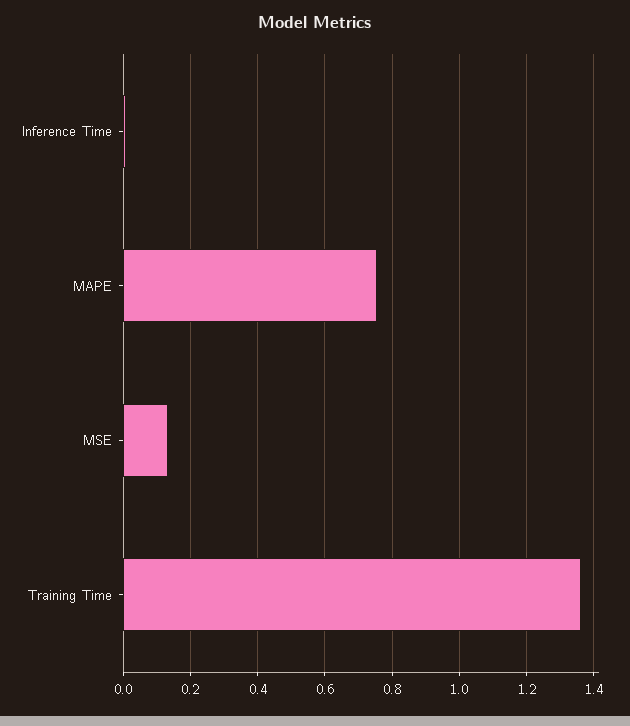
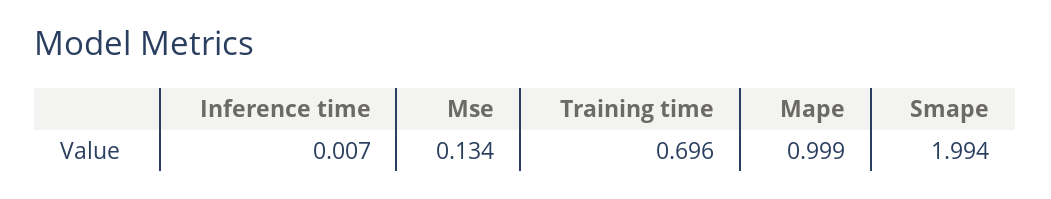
MAPE: 0.76 -> 0.999
Training Time: 1.36 -> 0.696
Smape: none -> 1.994

